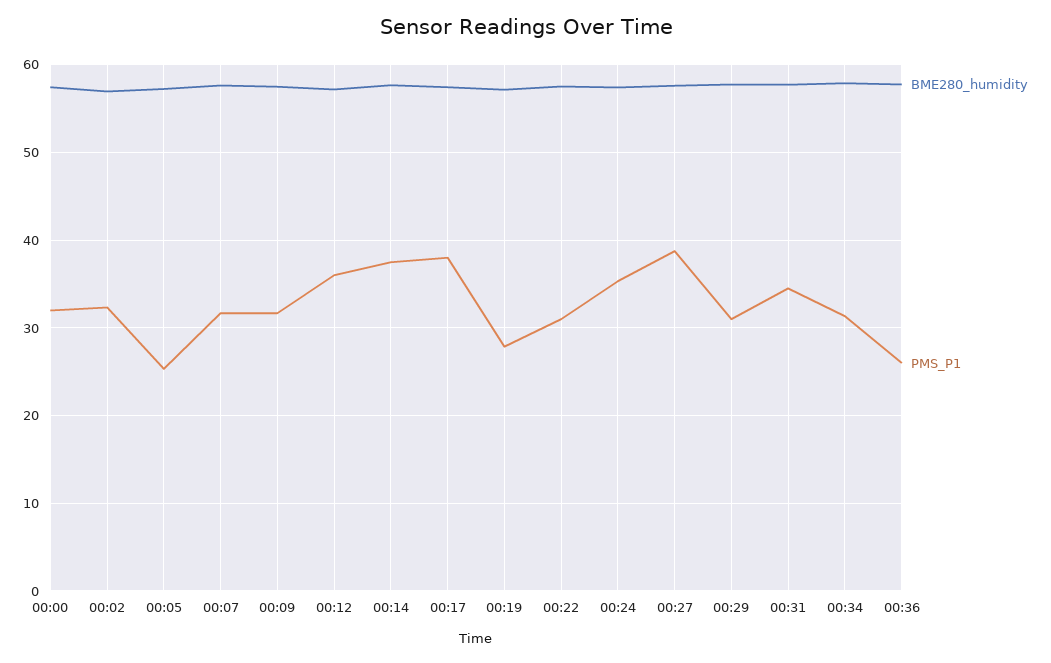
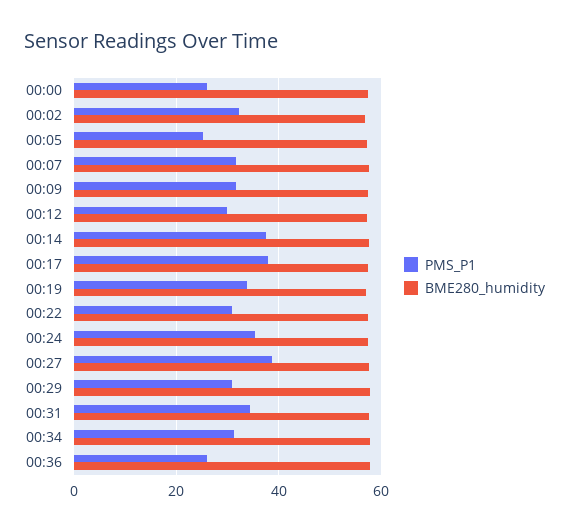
PMS_P1, 00:00: 32 -> 26
PMS_P1, 00:12: 36 -> 30
PMS_P1, 00:19: 28 -> 34

